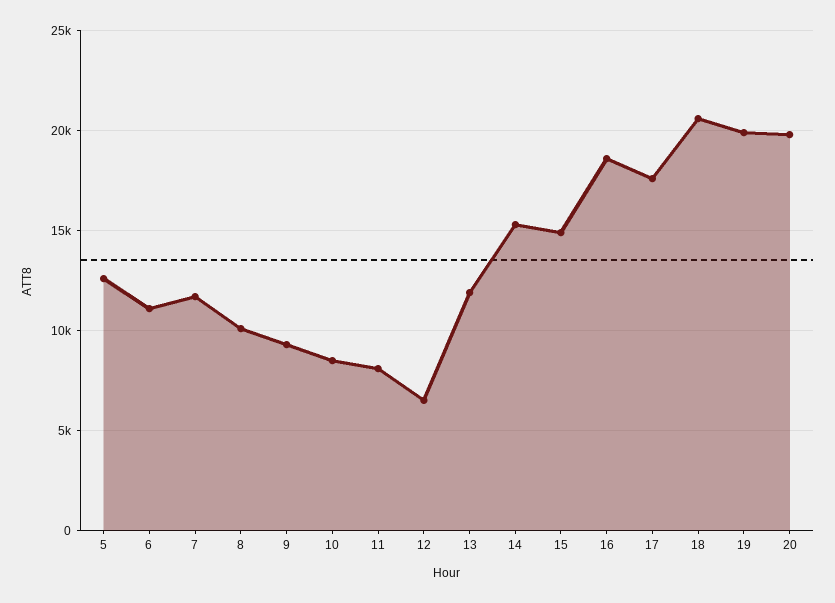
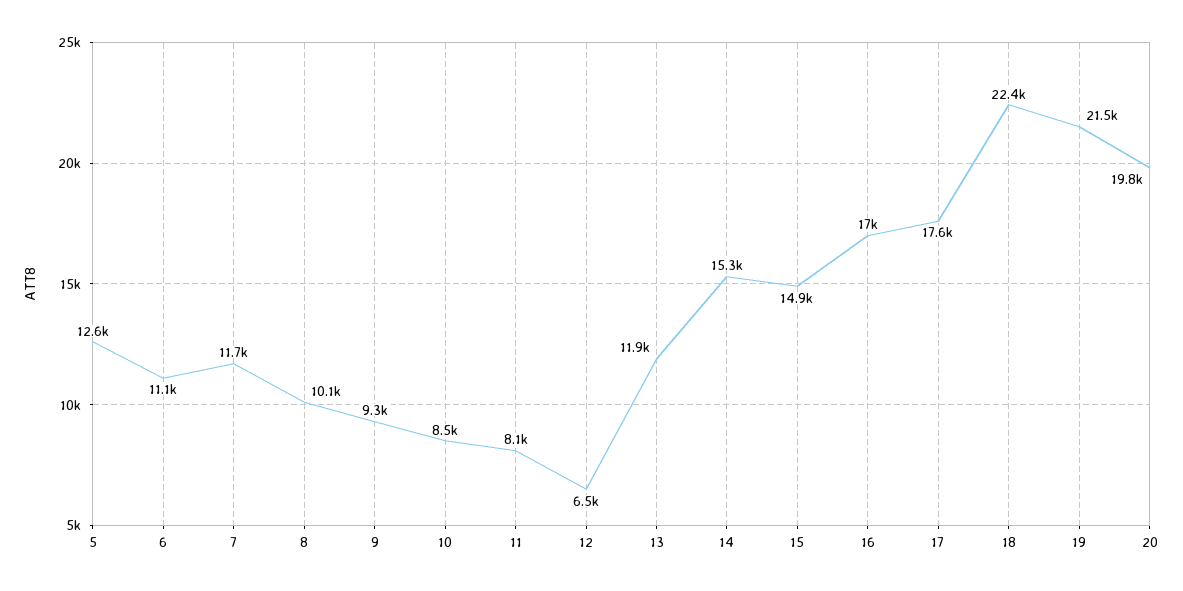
16: 18500 -> 17000
18: 20500 -> 22400
19: 20000 -> 21500

